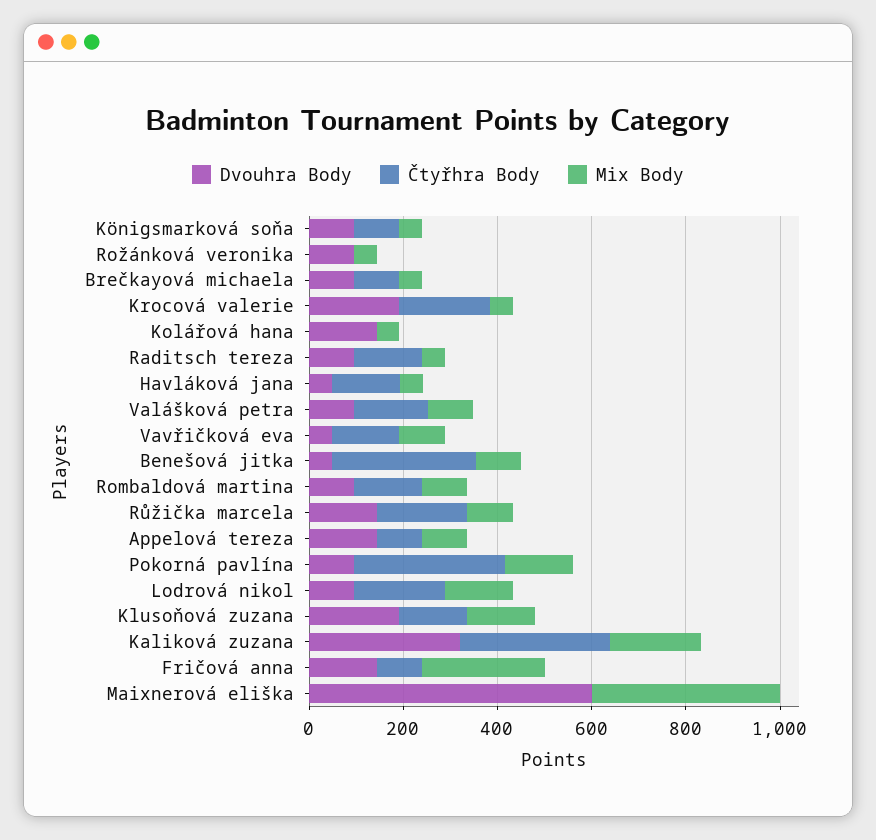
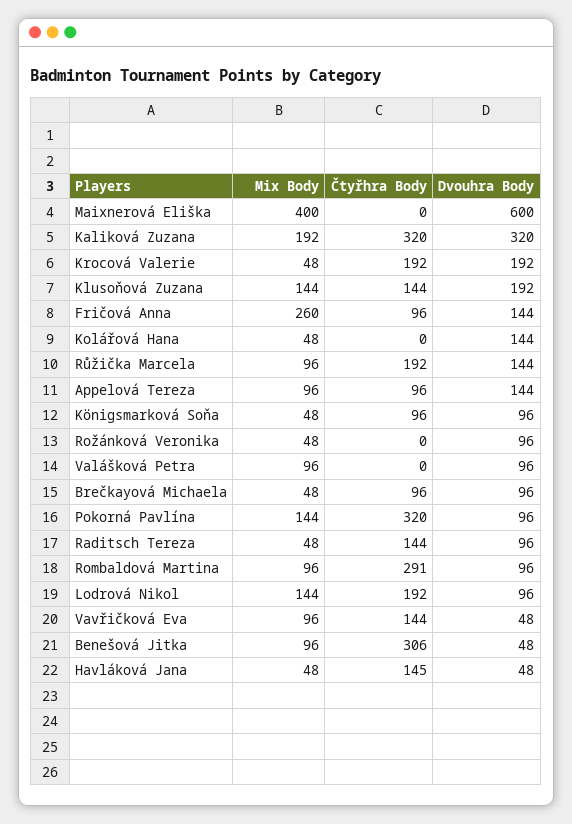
Čtyřhra Body, Valášková petra: 150 -> 0
Čtyřhra Body, Rombaldová martina: 150 -> 291

